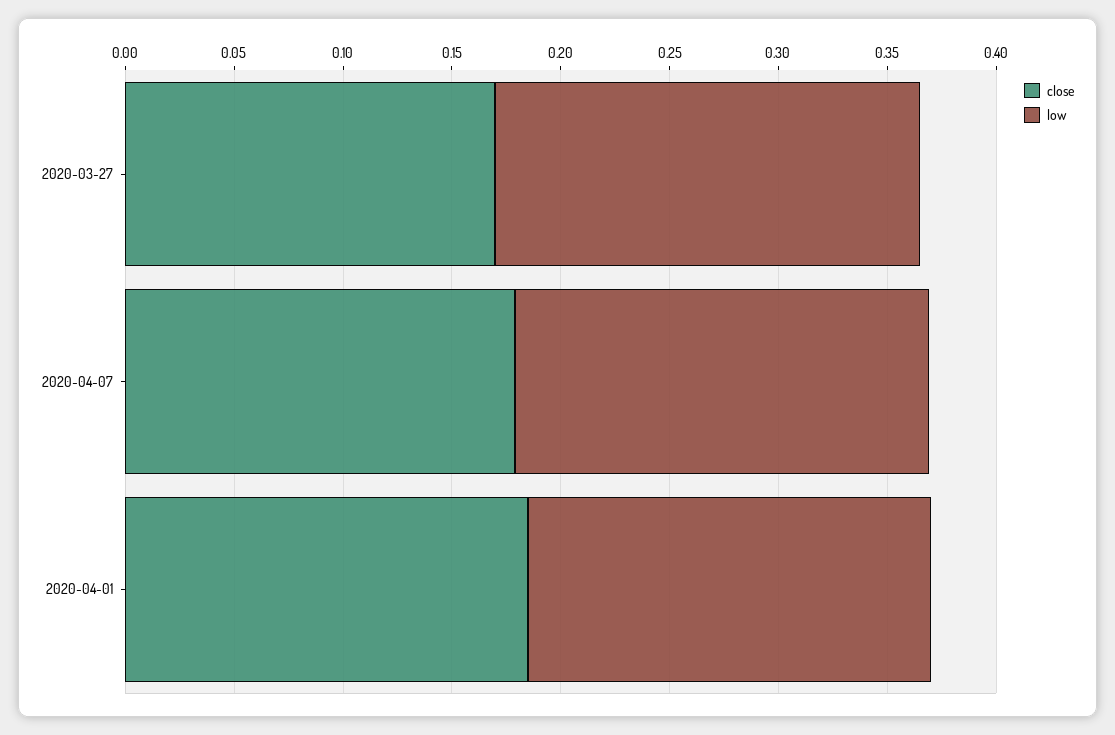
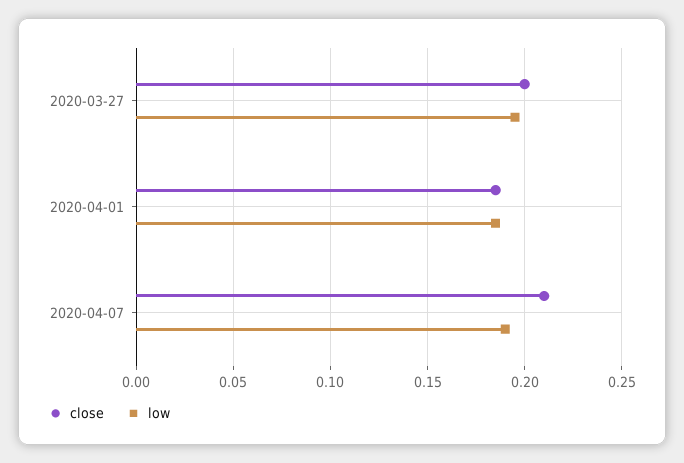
close, 2020-03-27: 0.17 -> 0.2
close, 2020-04-07: 0.18 -> 0.21

